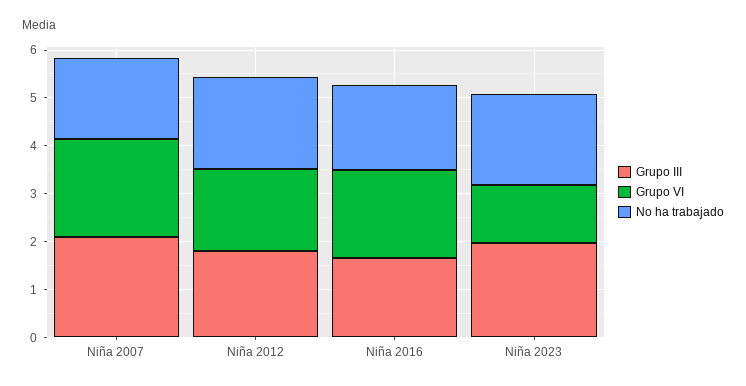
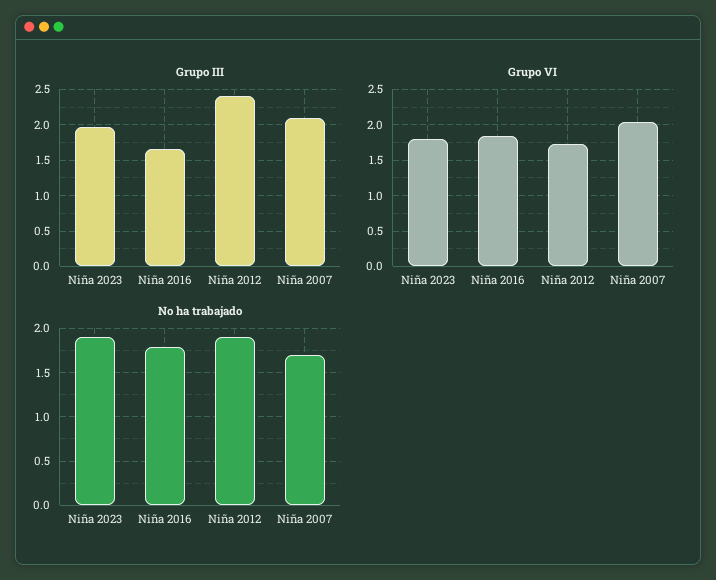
Grupo III, Niña 2012: 1.8 -> 2.4
Grupo VI, Niña 2023: 1.2 -> 1.8

